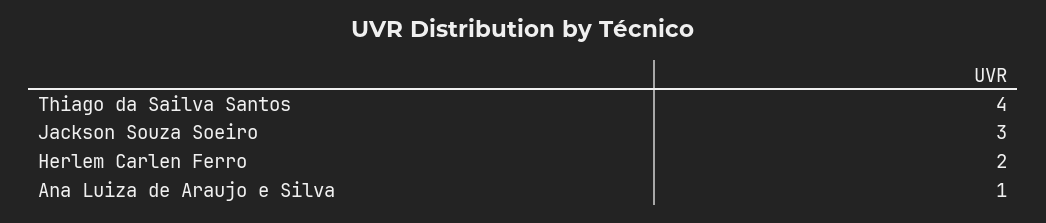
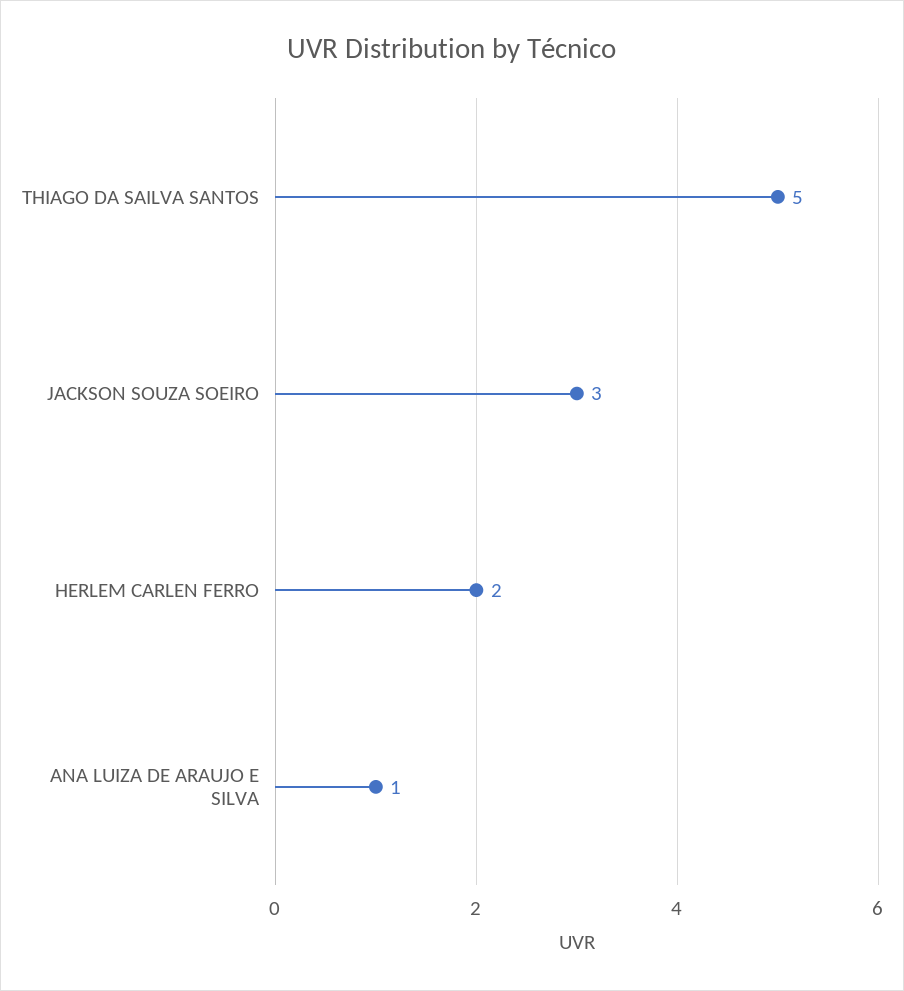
Thiago da Sailva Santos: 4 -> 5

